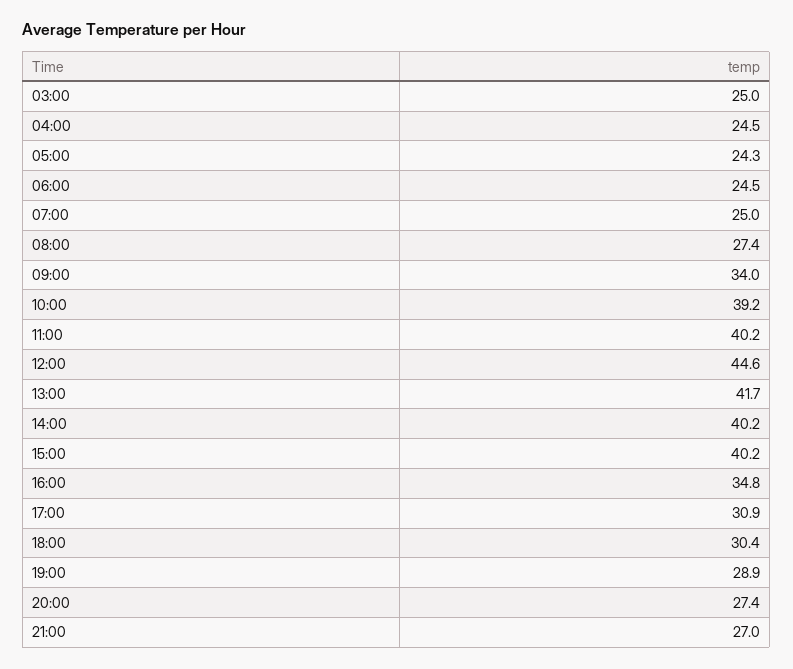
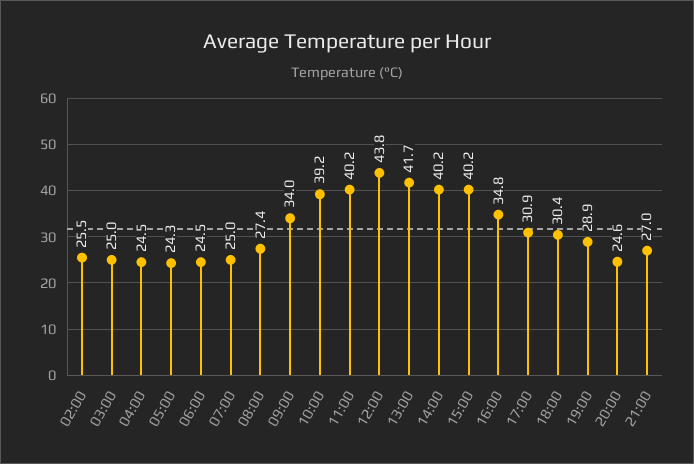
12:00: 44.6 -> 43.8
20:00: 27.4 -> 24.6
02:00: none -> 25.5

